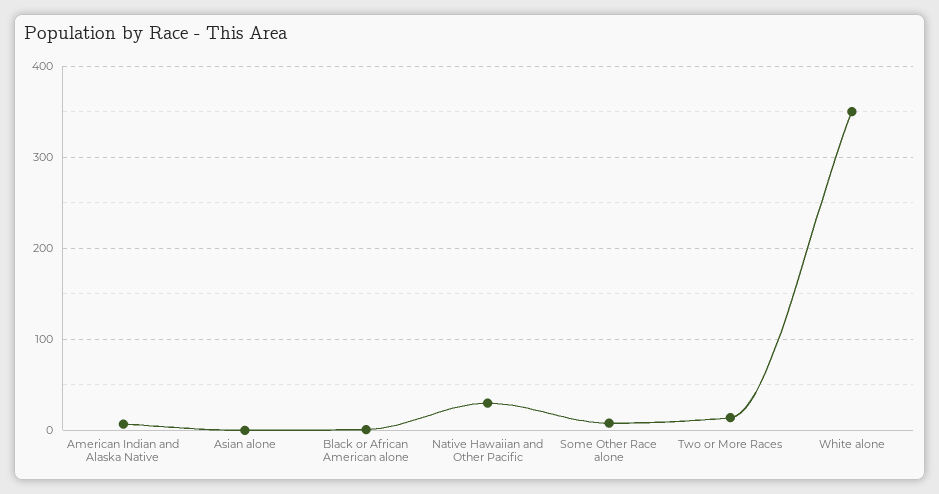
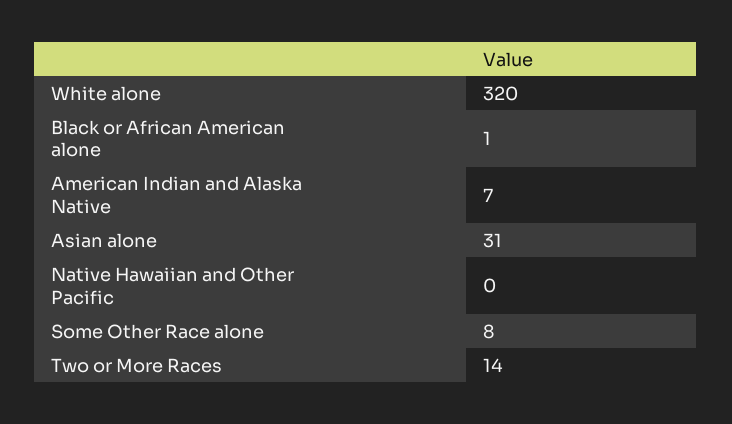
Asian alone: 0 -> 31
Native Hawaiian and Other Pacific: 30 -> 0
White alone: 350 -> 320

